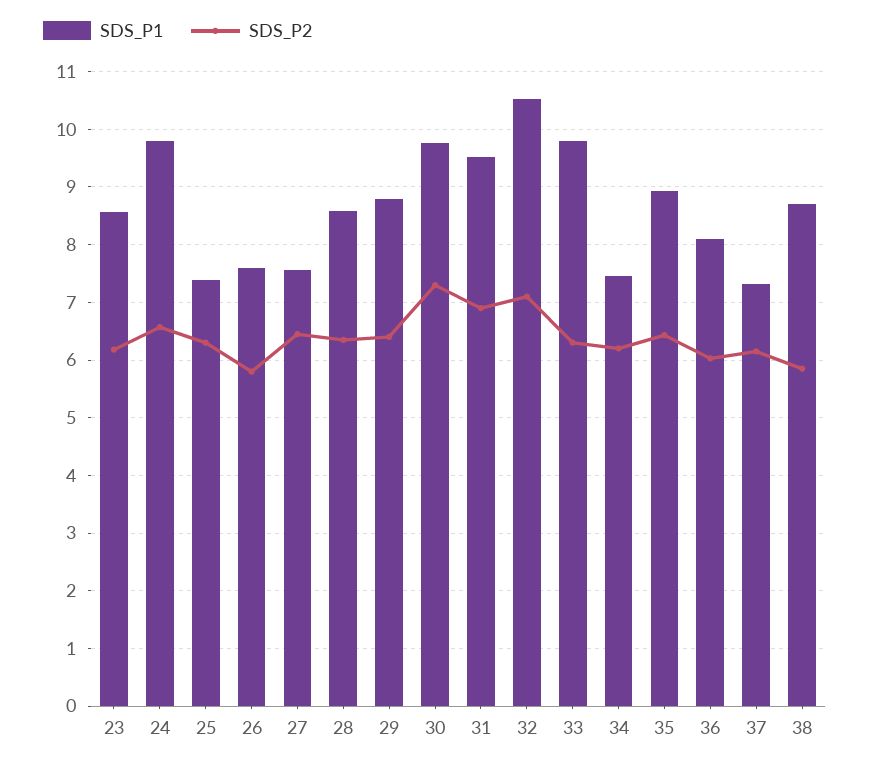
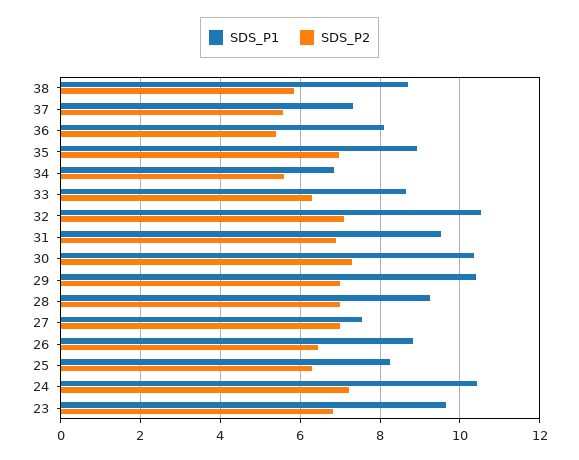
SDS_P1, 23: 8.6 -> 9.6
SDS_P2, 23: 6.2 -> 6.8
SDS_P1, 24: 9.8 -> 10.4
SDS_P2, 24: 6.6 -> 7.2
SDS_P1, 25: 7.4 -> 8.2
SDS_P1, 26: 7.6 -> 8.8
SDS_P2, 26: 5.8 -> 6.4
SDS_P2, 27: 6.4 -> 7
SDS_P1, 28: 8.6 -> 9.2
SDS_P2, 28: 6.4 -> 7
SDS_P1, 29: 8.8 -> 10.4
SDS_P2, 29: 6.4 -> 7
SDS_P1, 30: 9.8 -> 10.4
SDS_P1, 33: 9.8 -> 8.6
SDS_P1, 34: 7.4 -> 6.8
SDS_P2, 34: 6.2 -> 5.6
SDS_P2, 35: 6.4 -> 7
SDS_P2, 36: 6 -> 5.4
SDS_P2, 37: 6.2 -> 5.6

